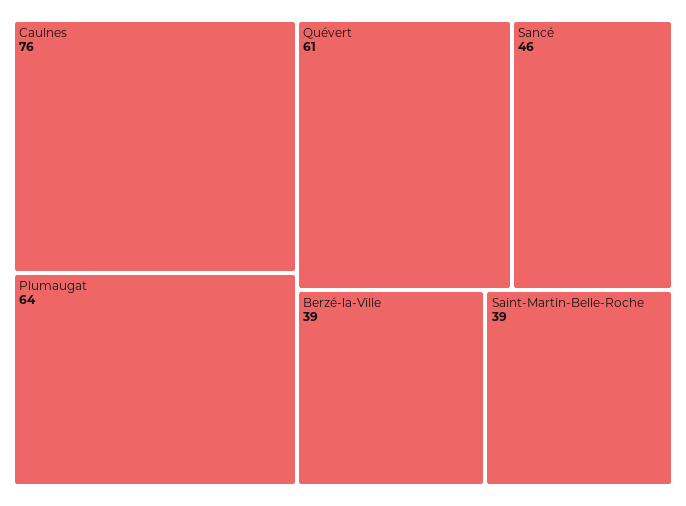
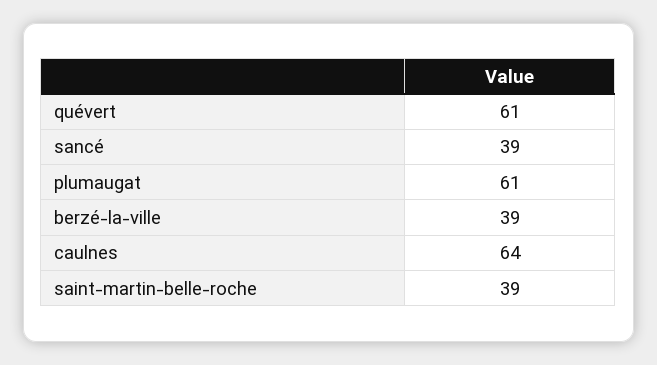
Caulnes: 76 -> 64
Plumaugat: 64 -> 61
Sancé: 46 -> 39

